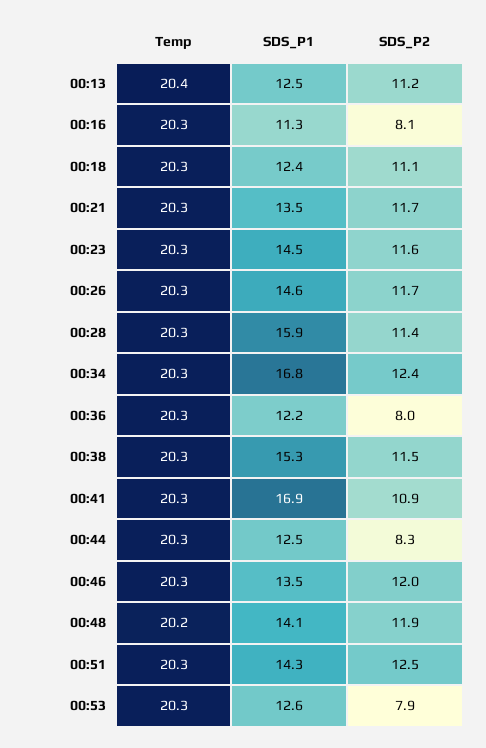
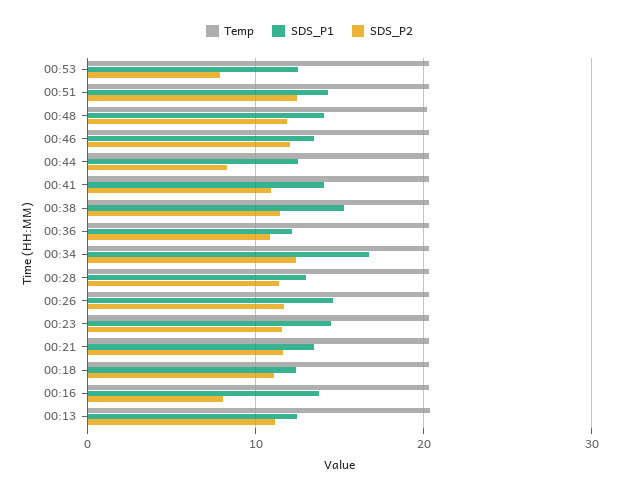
SDS_P1, 00:16: 11.3 -> 14
SDS_P1, 00:28: 15.9 -> 13
SDS_P2, 00:36: 8 -> 11
SDS_P1, 00:41: 16.9 -> 14

